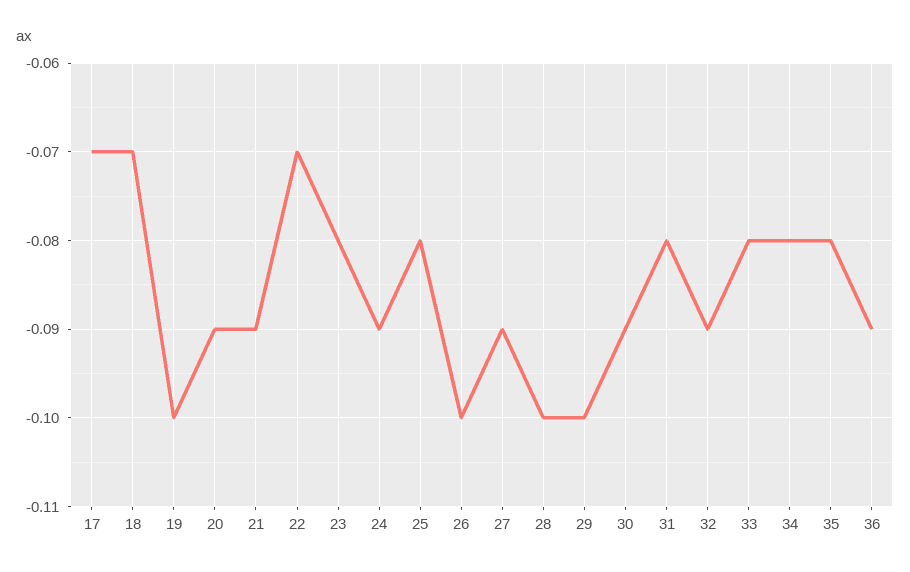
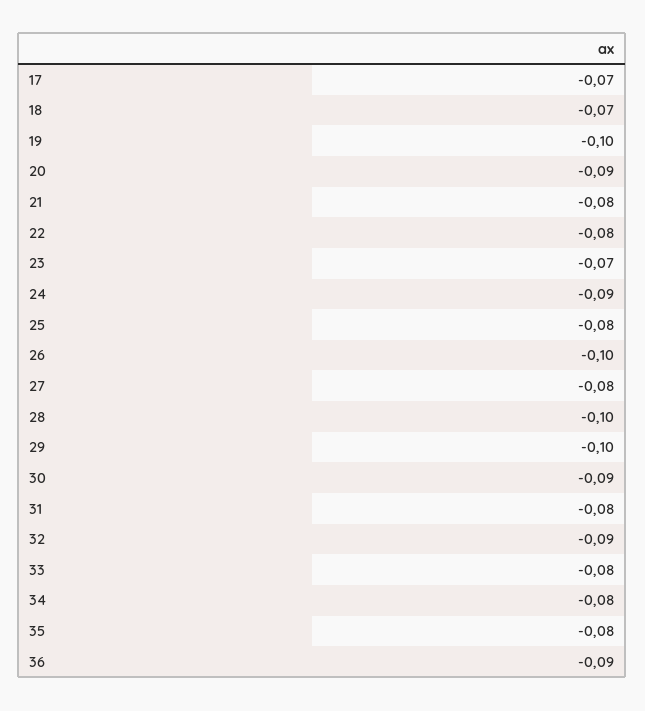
21: -0.09 -> -0.08
22: -0.07 -> -0.08
23: -0.08 -> -0.07
27: -0.09 -> -0.08

